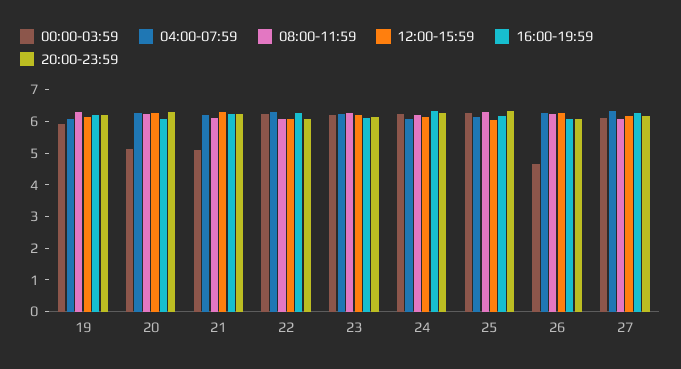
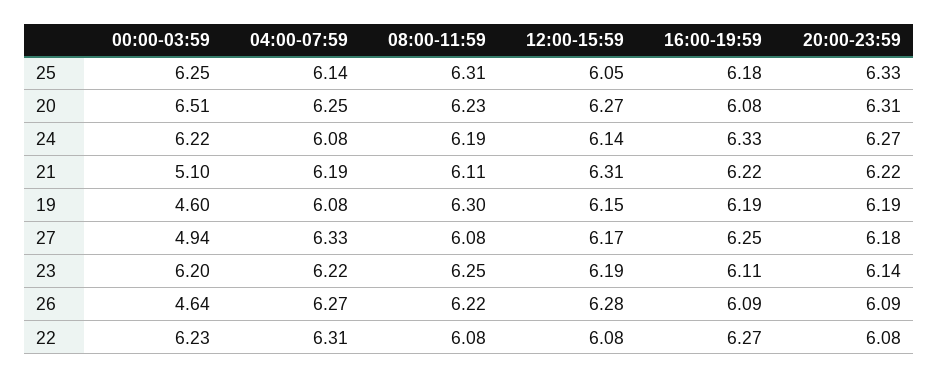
00:00-03:59, 19: 6 -> 4.6
00:00-03:59, 20: 5 -> 6.51
00:00-03:59, 27: 6 -> 4.94

